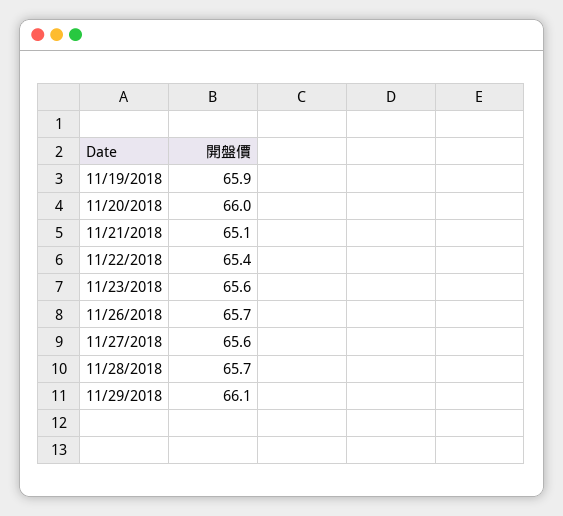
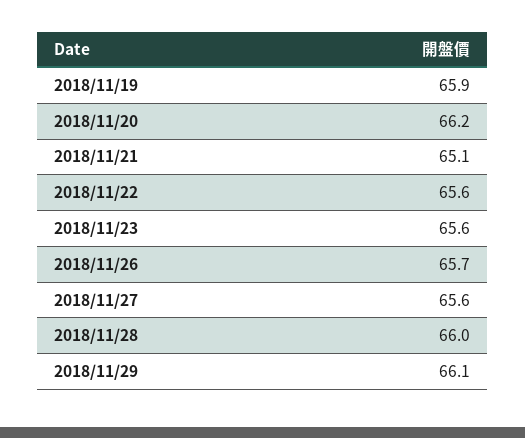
11/20/2018: 66 -> 66.2
11/22/2018: 65.4 -> 65.6
11/28/2018: 65.7 -> 66

